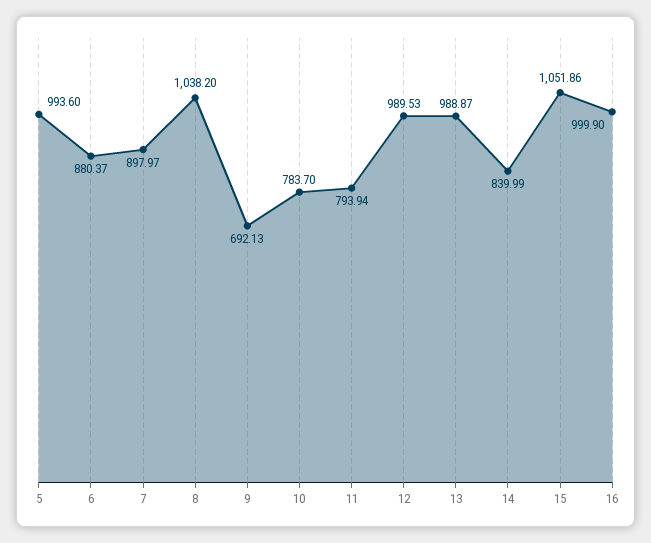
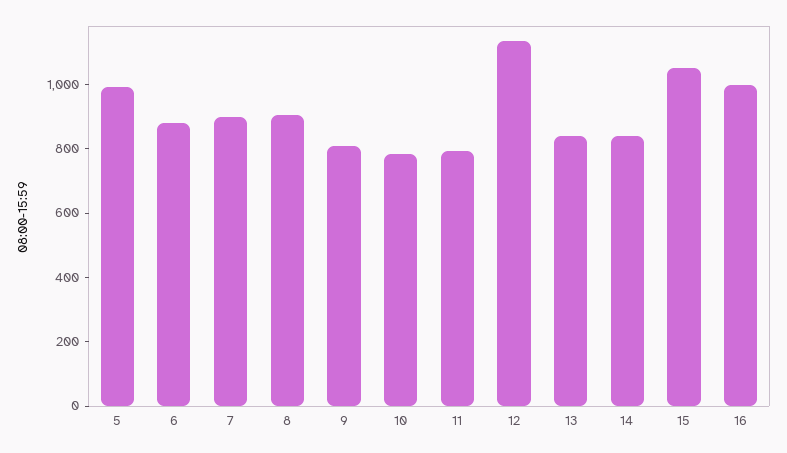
8: 1038.2 -> 900
9: 692.13 -> 800
12: 989.53 -> 1150
13: 988.87 -> 850

